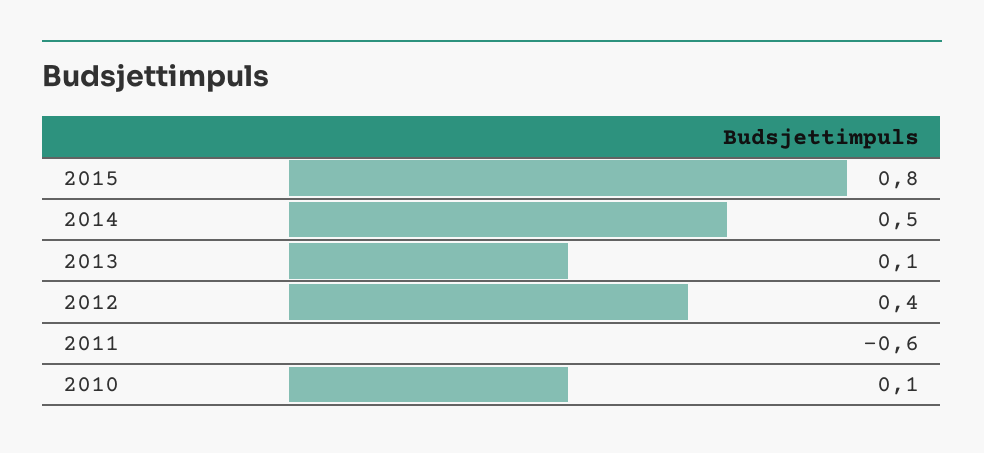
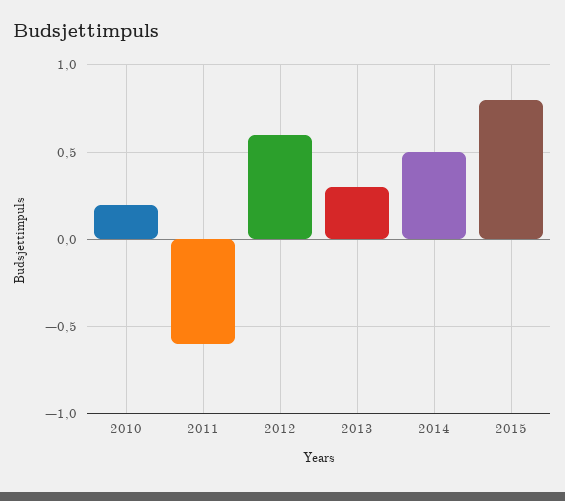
2013: 0.1 -> 0.3
2012: 0.4 -> 0.6
2010: 0.1 -> 0.2

